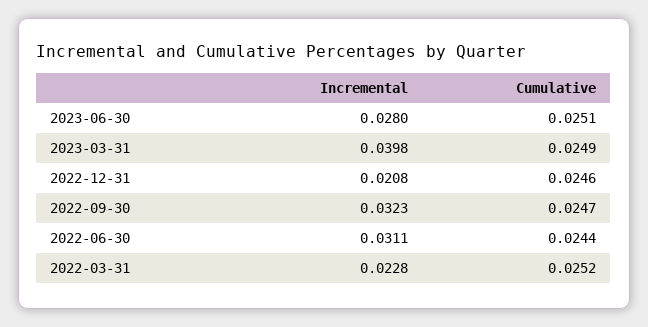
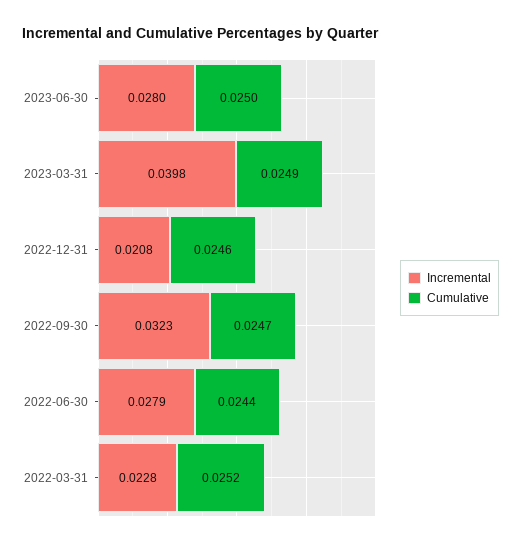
Cumulative, 2023-06-30: 0.0251 -> 0.025
Incremental, 2022-06-30: 0.0311 -> 0.0279

